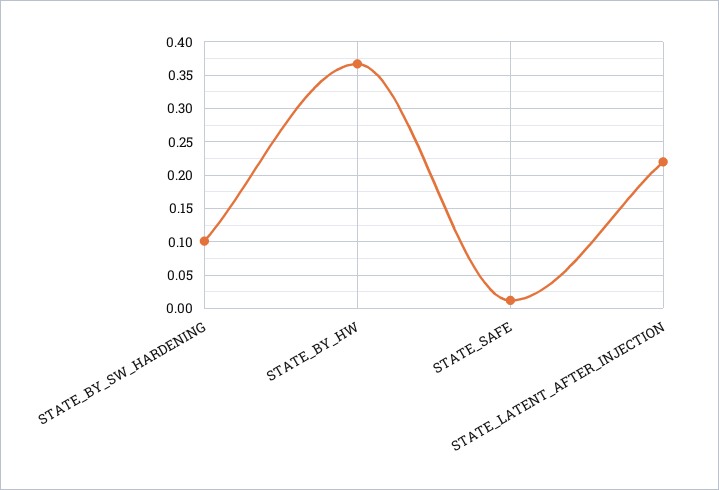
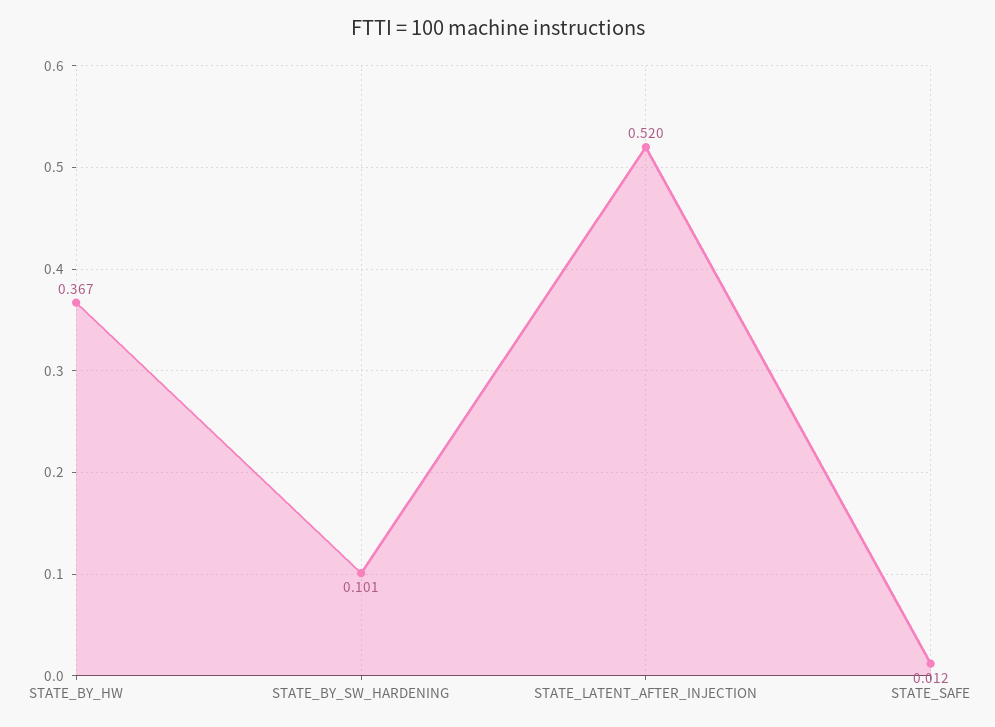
STATE_LATENT_AFTER_INJECTION: 0.22 -> 0.52

